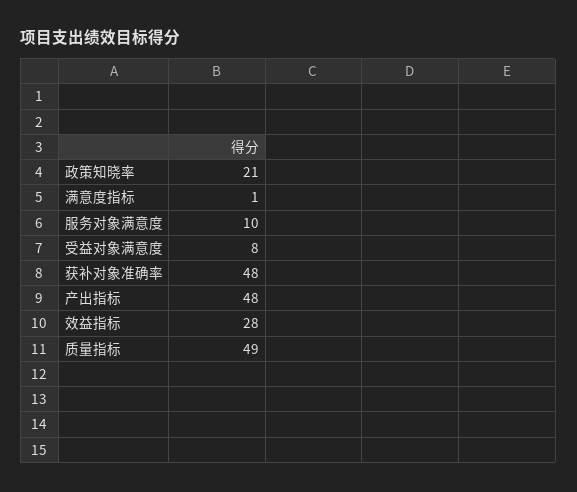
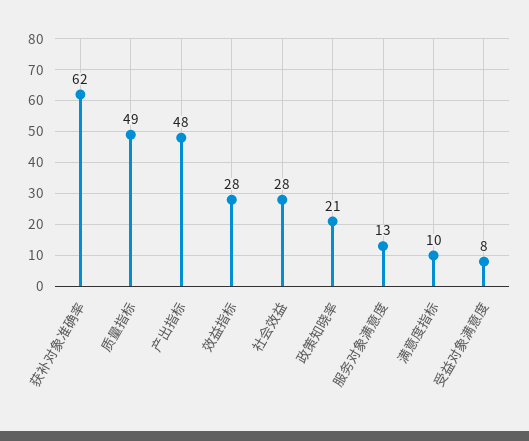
满意度指标: 1 -> 10
服务对象满意度: 10 -> 13
获补对象准确率: 48 -> 62
社会效益: none -> 28

